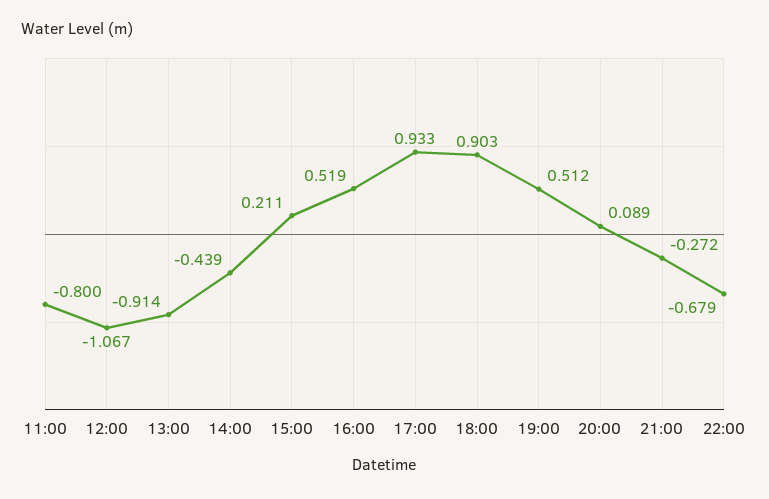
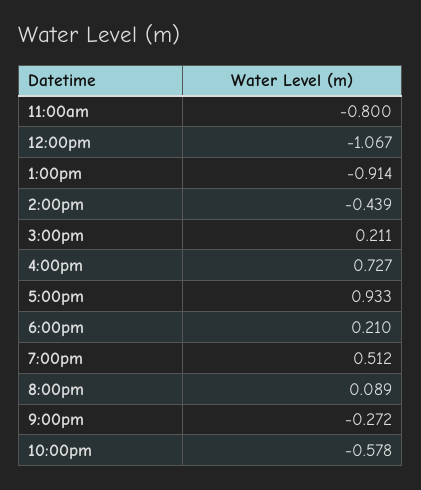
16:00: 0.519 -> 0.727
18:00: 0.903 -> 0.21
22:00: -0.679 -> -0.578

